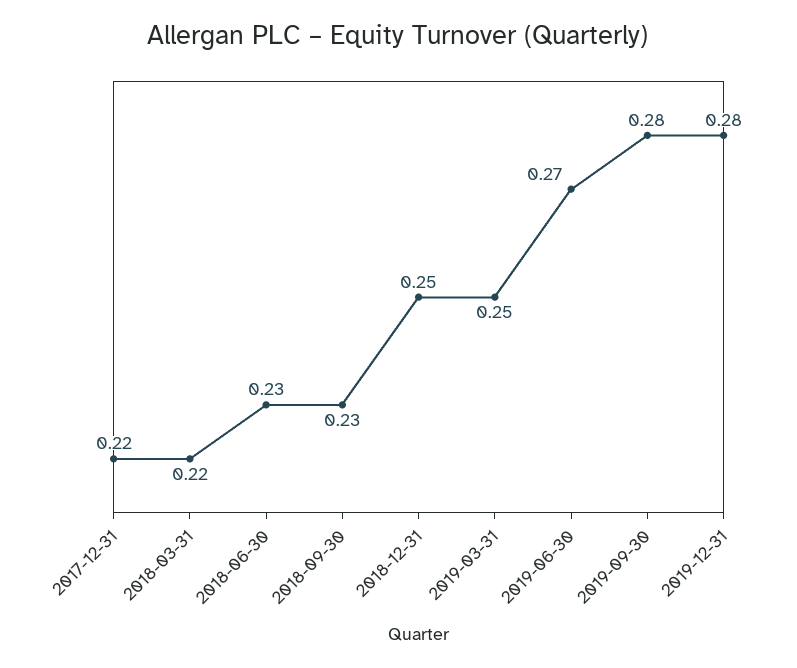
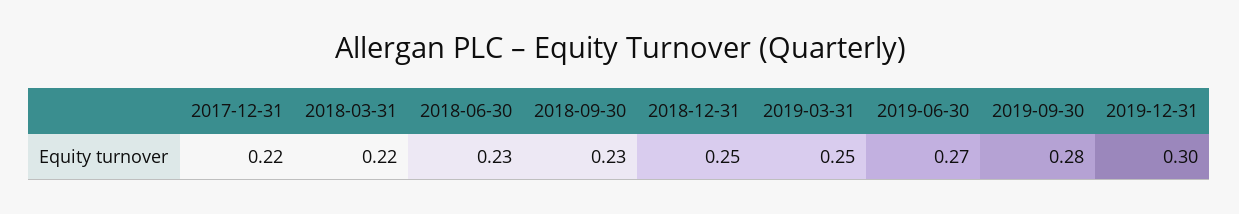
2019-12-31: 0.28 -> 0.3

